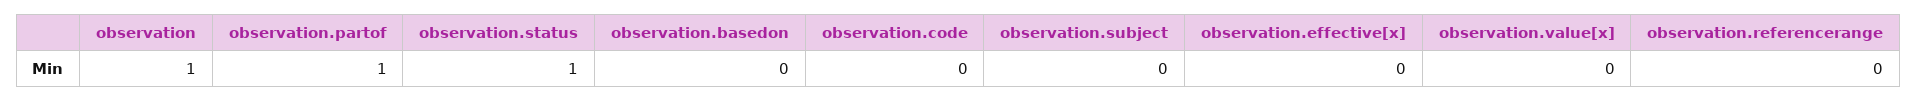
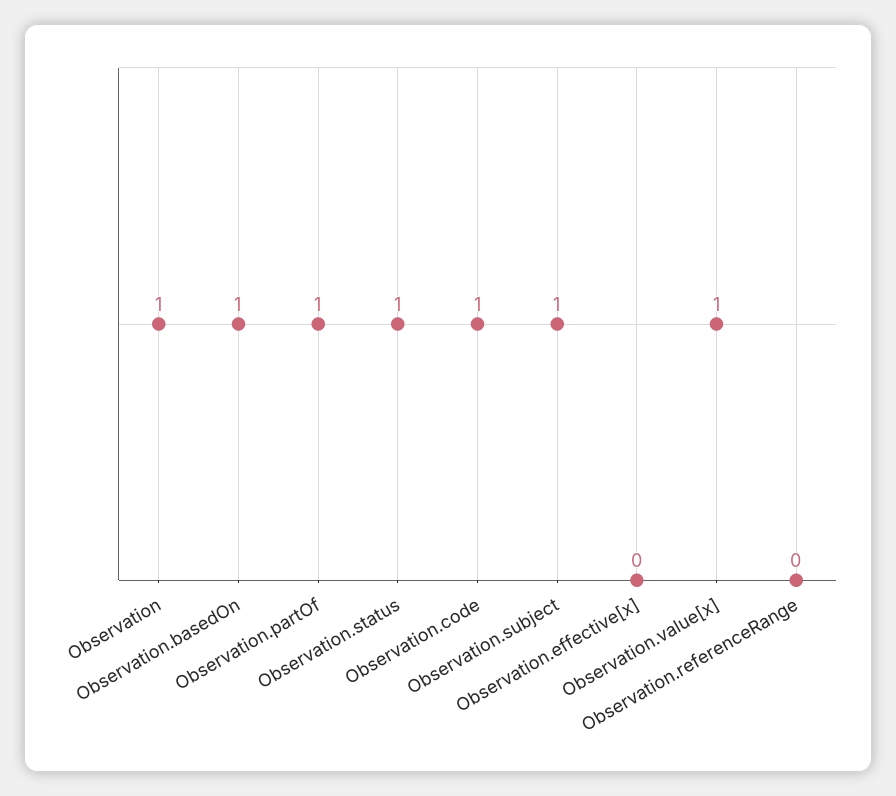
observation.basedon: 0 -> 1
observation.code: 0 -> 1
observation.subject: 0 -> 1
observation.value[x]: 0 -> 1

